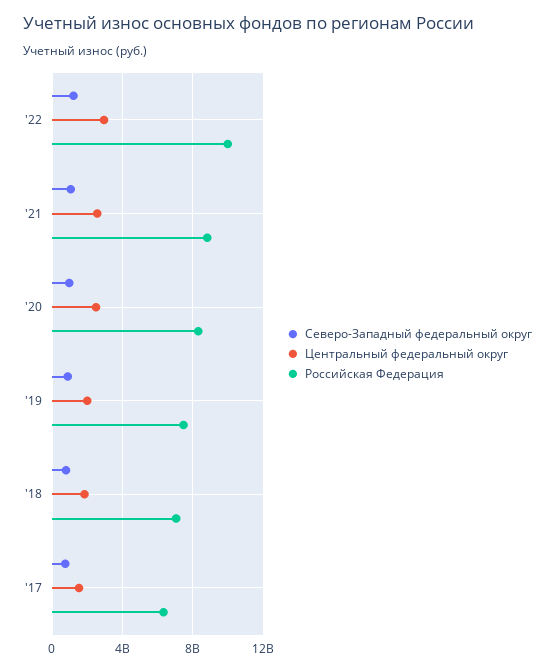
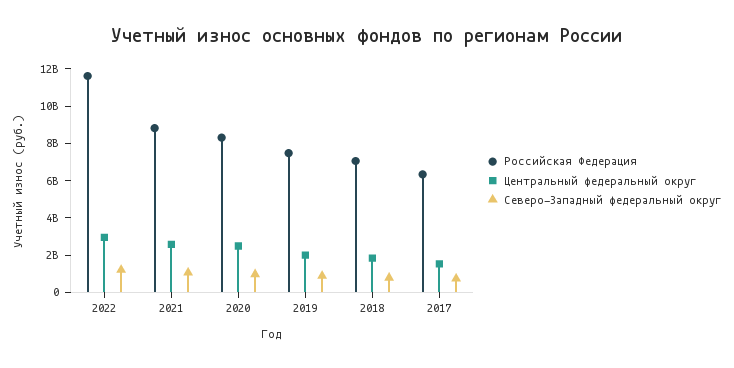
Российская Федерация, '22: 10000000000 -> 11500000000

